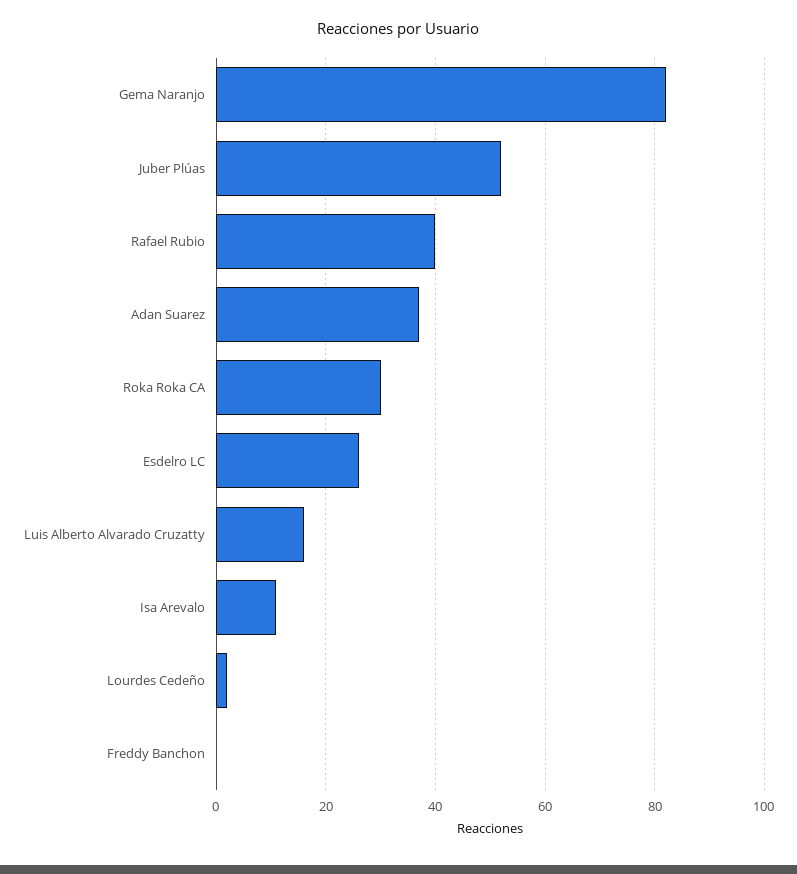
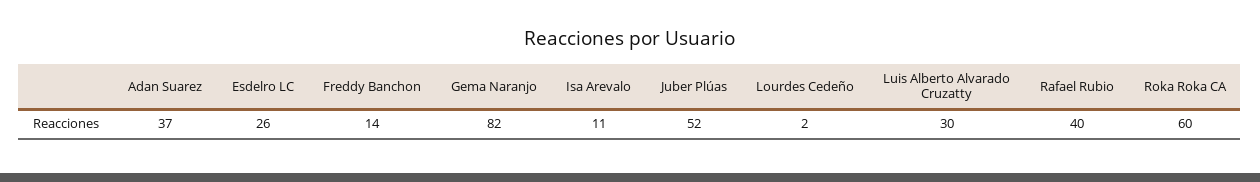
Roka Roka CA: 30 -> 60
Luis Alberto Alvarado Cruzatty: 15 -> 30
Freddy Banchon: 0 -> 14

